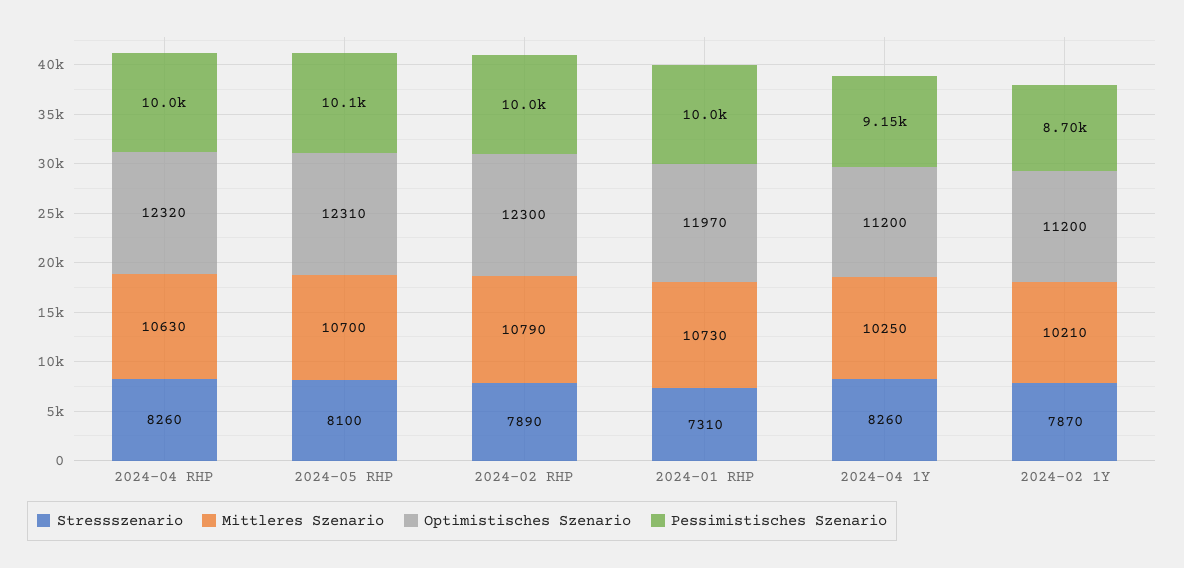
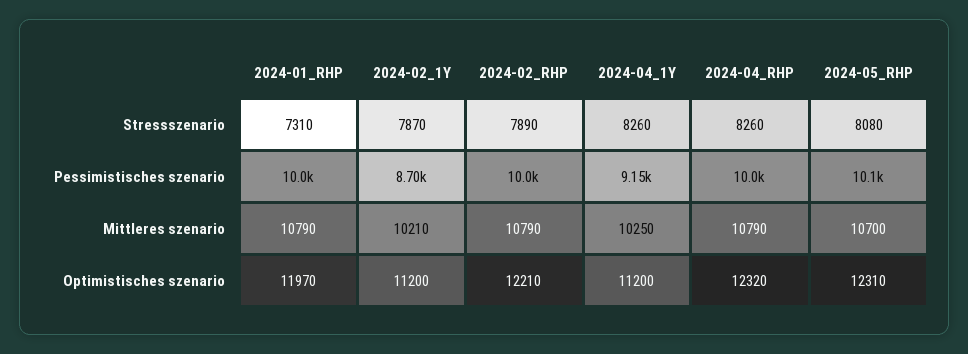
Mittleres Szenario, 2024-04 RHP: 10630 -> 10790
Stressszenario, 2024-05 RHP: 8100 -> 8080
Optimistisches Szenario, 2024-02 RHP: 12300 -> 12210
Mittleres Szenario, 2024-01 RHP: 10730 -> 10790

